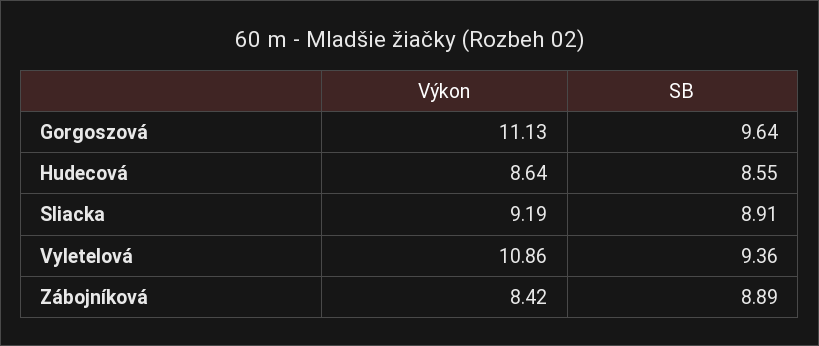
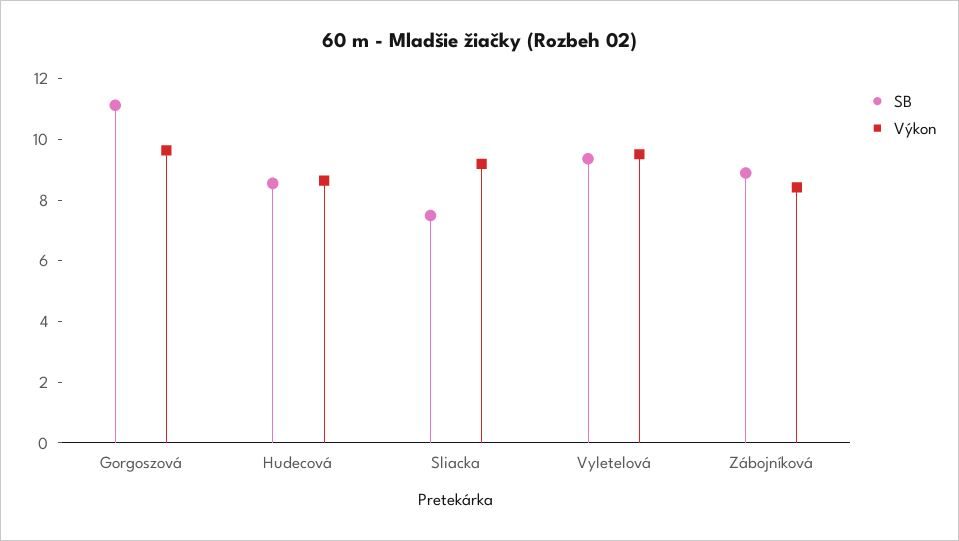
Výkon, Gorgoszová: 11.13 -> 9.5
SB, Gorgoszová: 9.64 -> 11
SB, Sliacka: 8.91 -> 7.5
Výkon, Vyletelová: 10.86 -> 9.5

